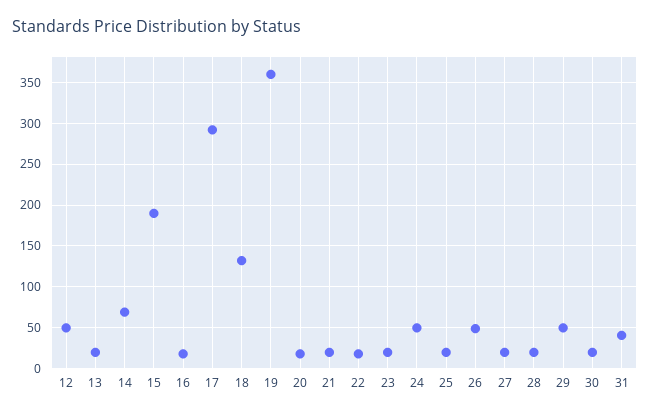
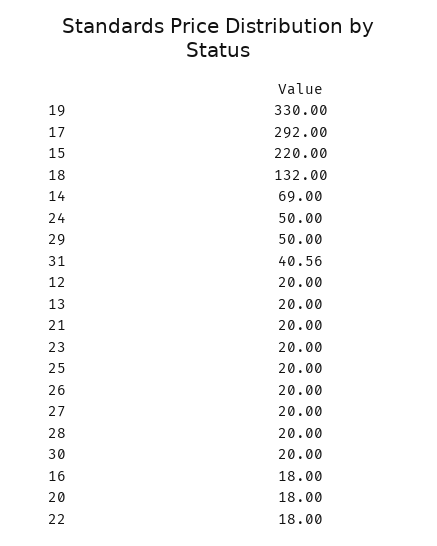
12: 50 -> 20
15: 190 -> 220
19: 360 -> 330
26: 50 -> 20

